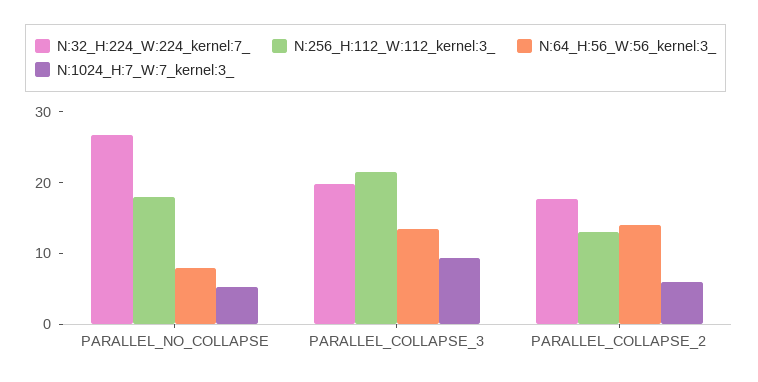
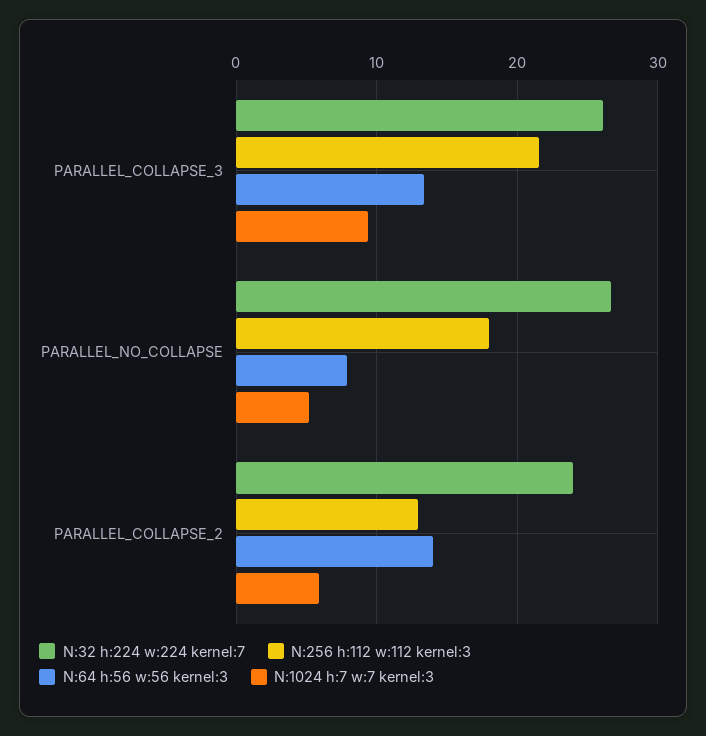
N:32_H:224_W:224_kernel:7_, PARALLEL_COLLAPSE_3: 20 -> 26
N:32_H:224_W:224_kernel:7_, PARALLEL_COLLAPSE_2: 18 -> 24

